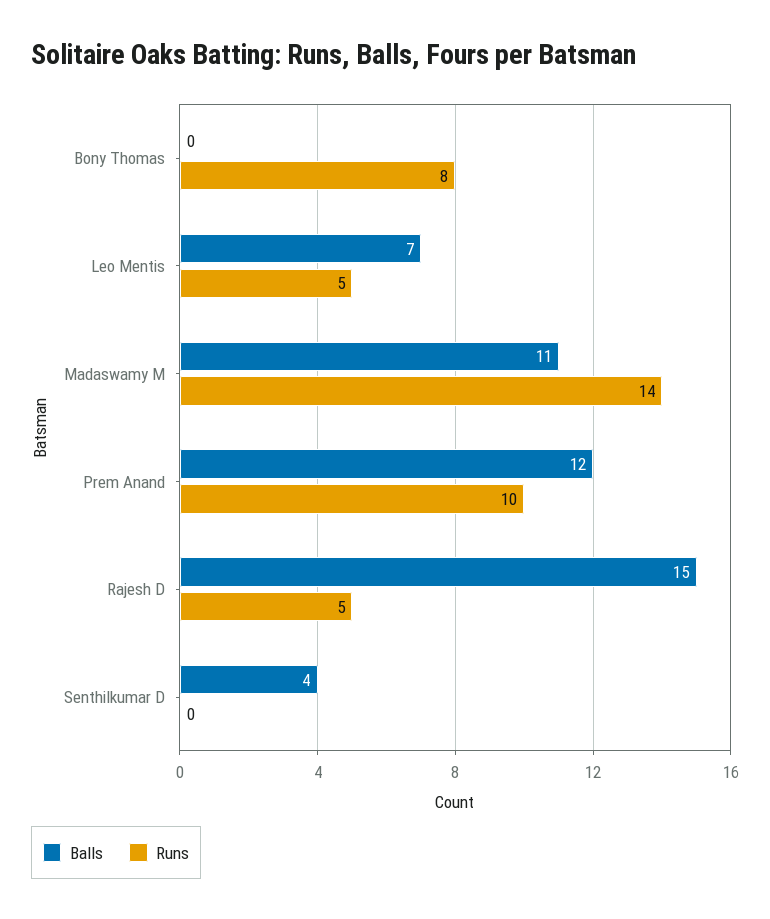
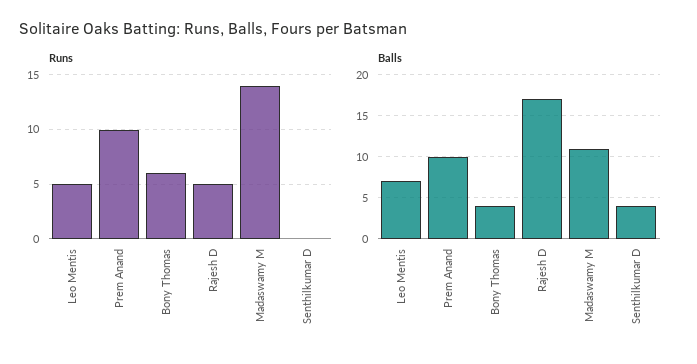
Balls, Bony Thomas: 0 -> 4
Runs, Bony Thomas: 8 -> 6
Balls, Prem Anand: 12 -> 10
Balls, Rajesh D: 15 -> 17

